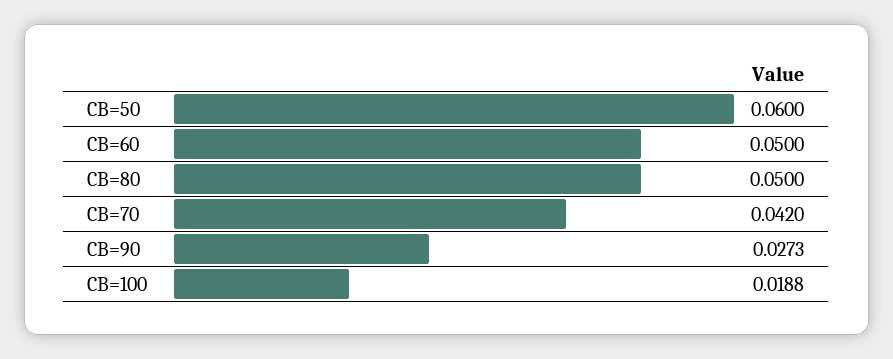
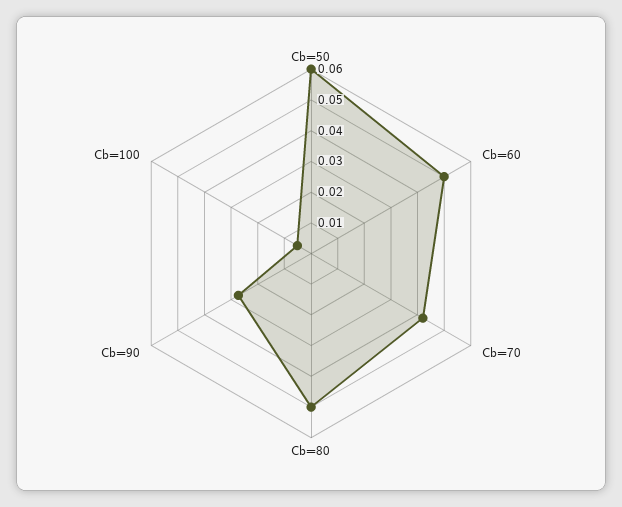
CB=100: 0.0188 -> 0.005

